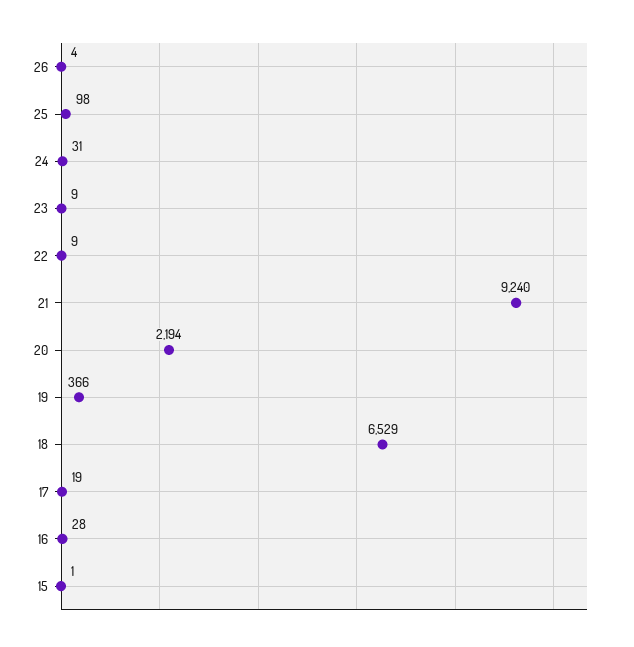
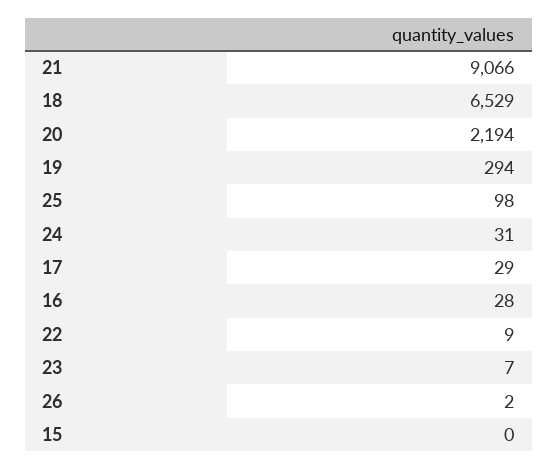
26: 4 -> 2
23: 9 -> 7
21: 9240 -> 9066
19: 366 -> 294
17: 19 -> 29
15: 1 -> 0

